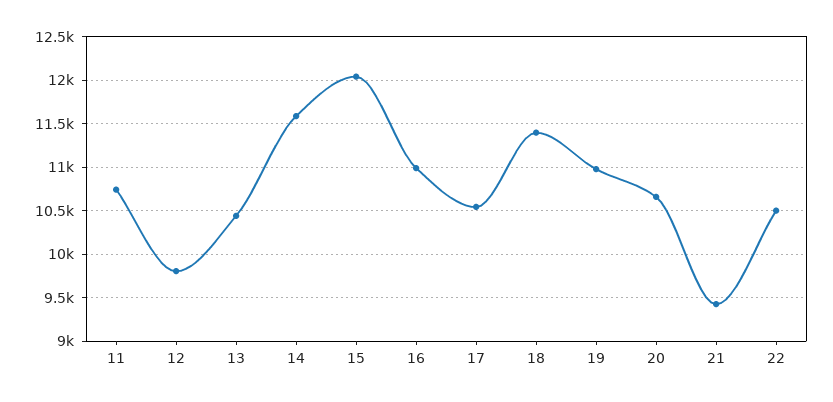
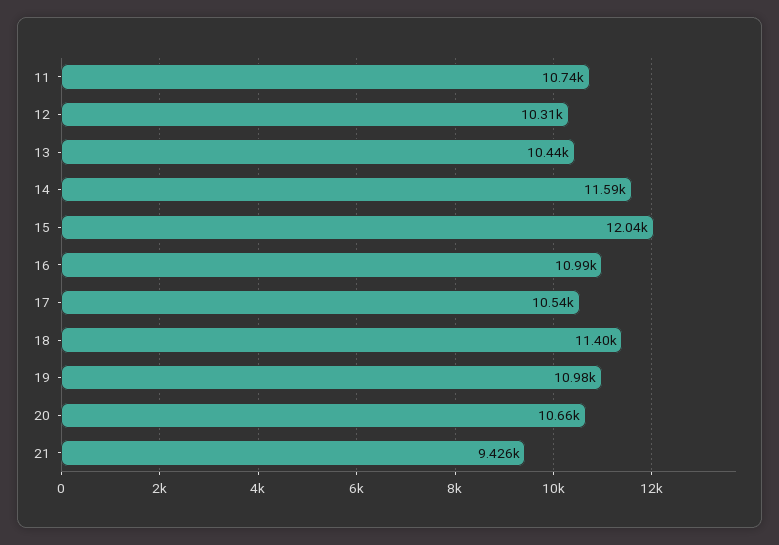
12: 9800 -> 10310
22: 10500 -> none

